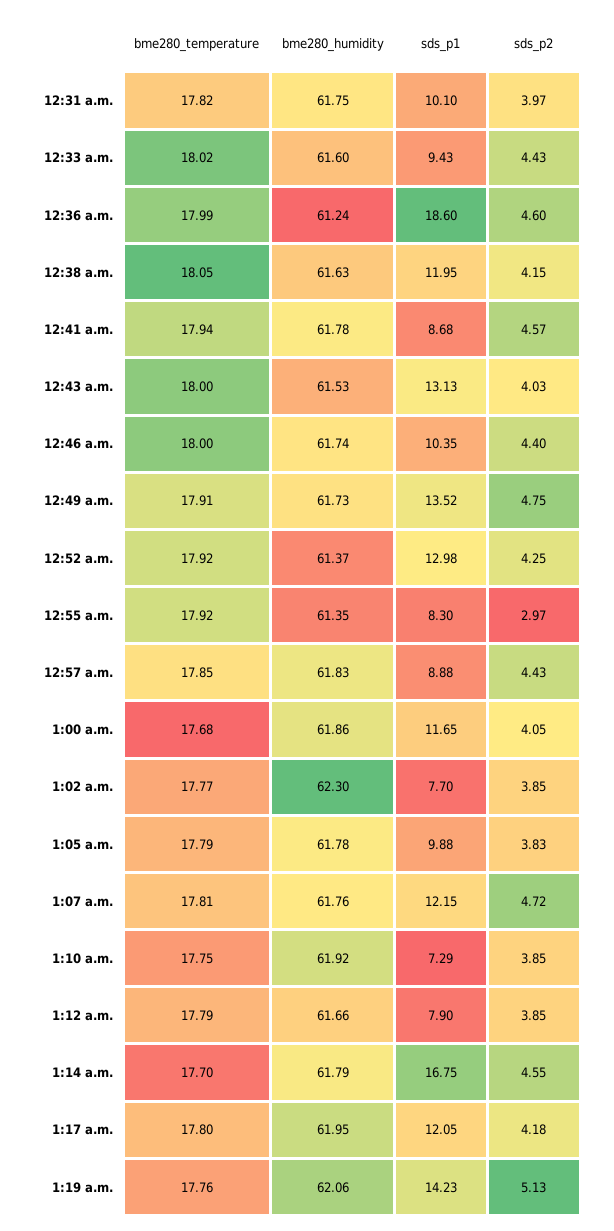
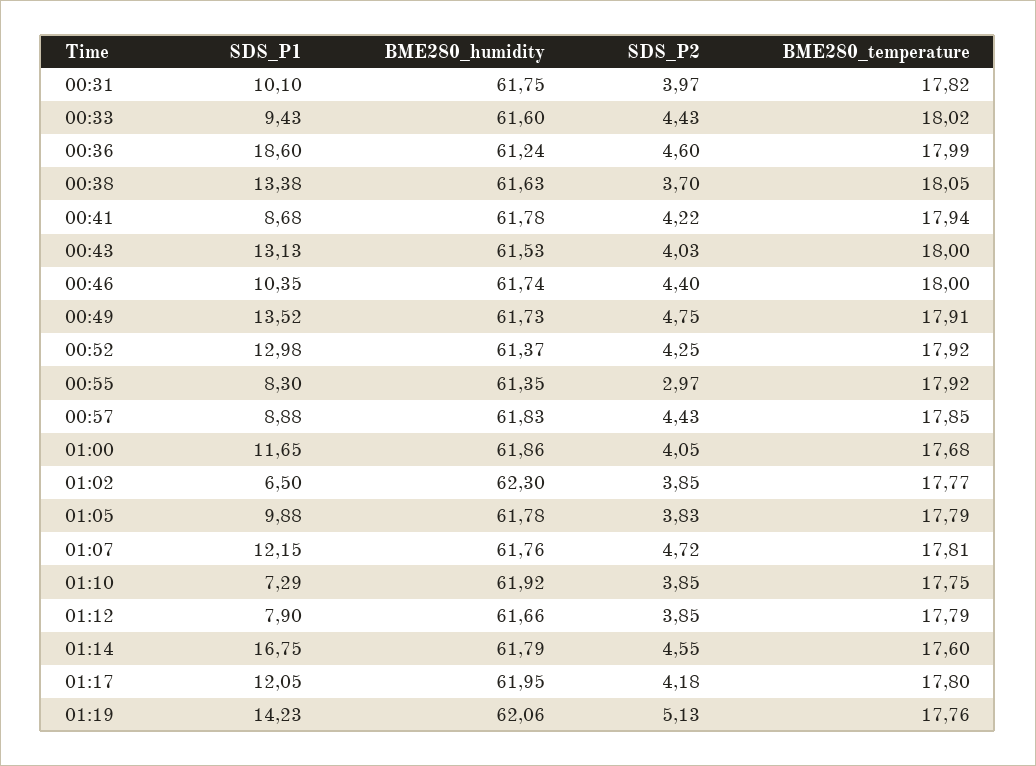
sds_p1, 12:38 a.m.: 11.95 -> 13.38
sds_p2, 12:38 a.m.: 4.15 -> 3.7
sds_p2, 12:41 a.m.: 4.57 -> 4.22
sds_p1, 1:02 a.m.: 7.7 -> 6.5
bme280_temperature, 1:14 a.m.: 17.7 -> 17.6

